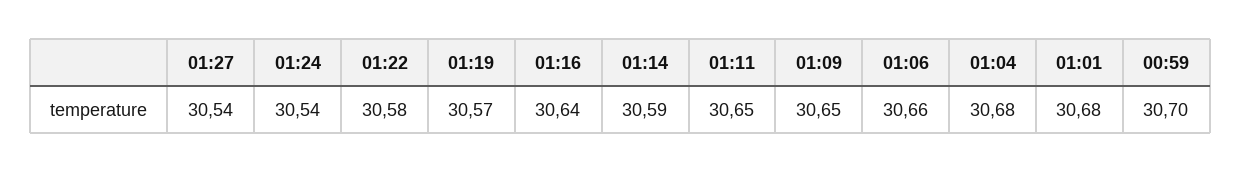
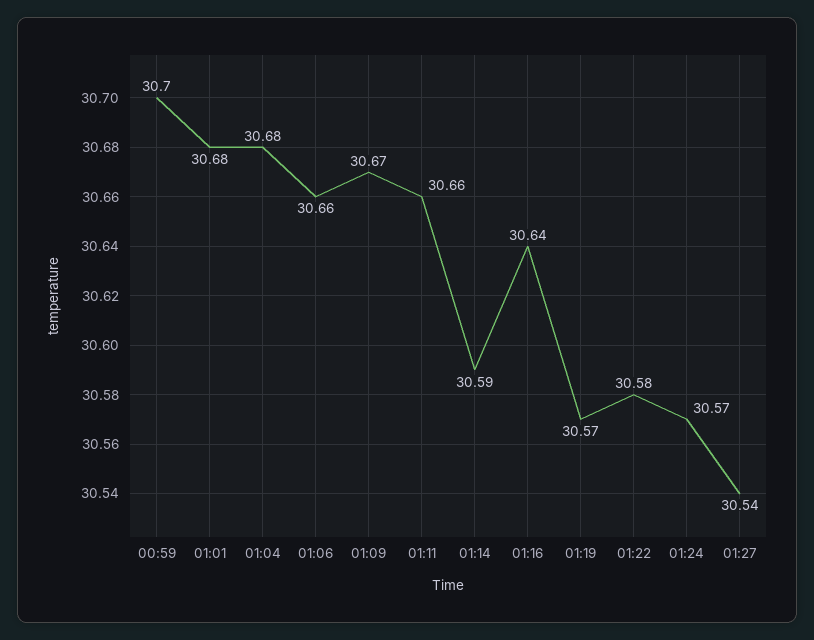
01:24: 30.54 -> 30.57
01:11: 30.65 -> 30.66
01:09: 30.65 -> 30.67

